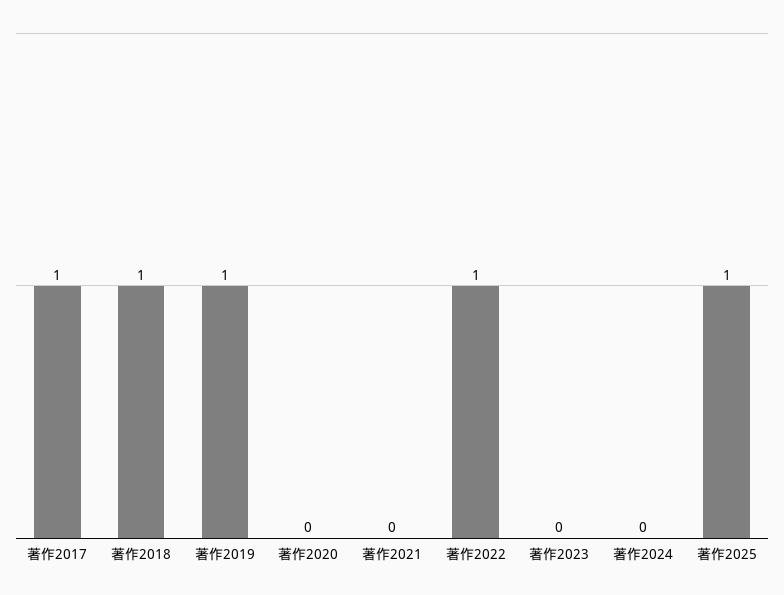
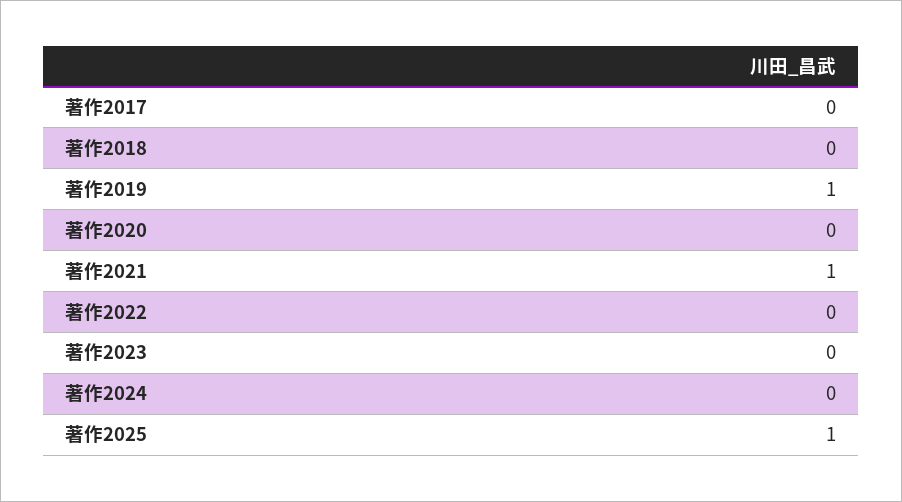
著作2017: 1 -> 0
著作2018: 1 -> 0
著作2021: 0 -> 1
著作2022: 1 -> 0

